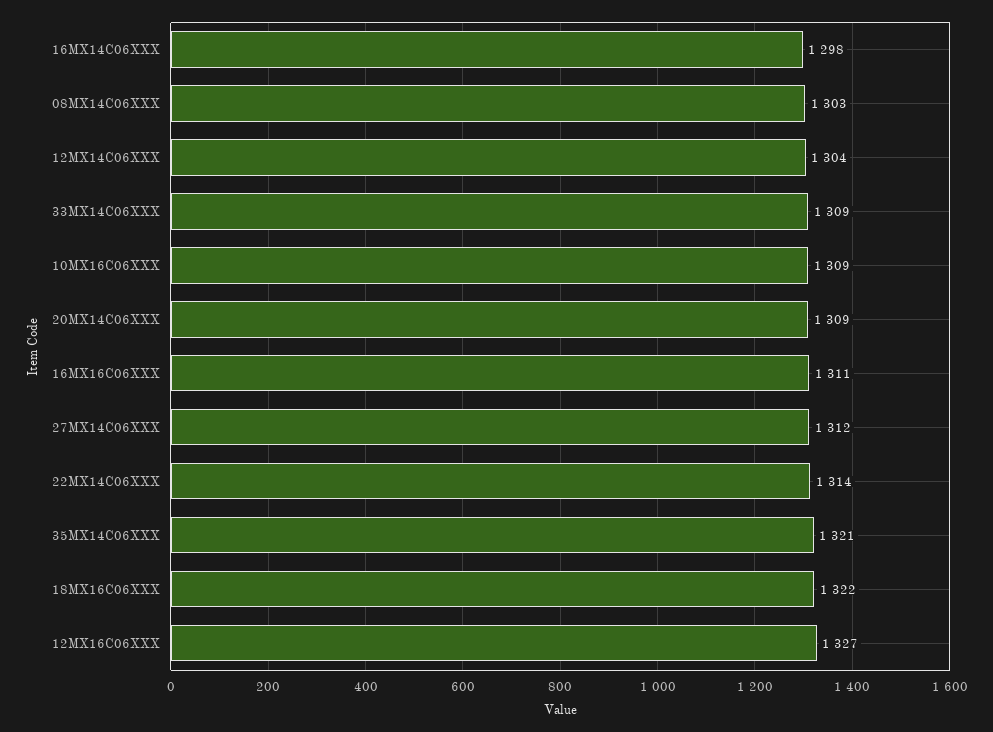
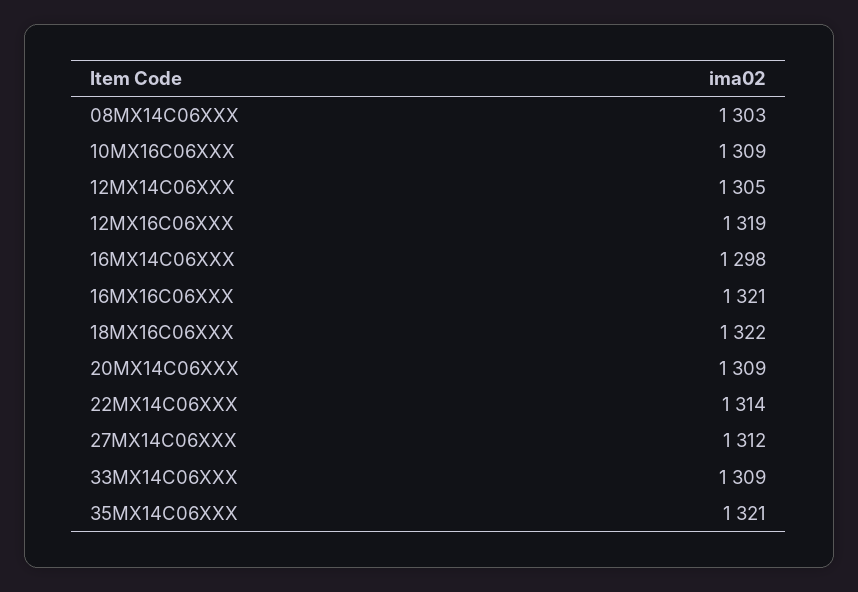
12MX14C06XXX: 1304 -> 1305
16MX16C06XXX: 1311 -> 1321
12MX16C06XXX: 1327 -> 1319

